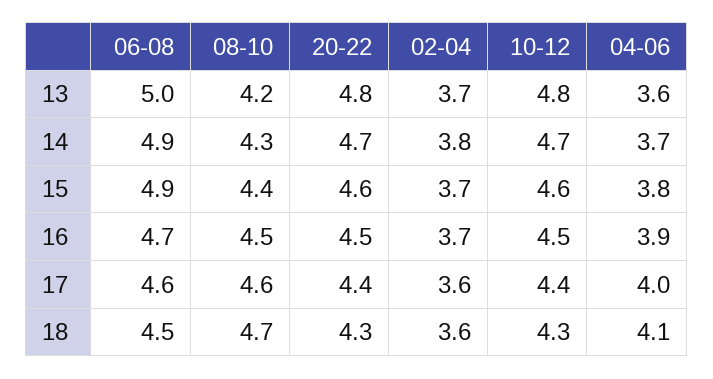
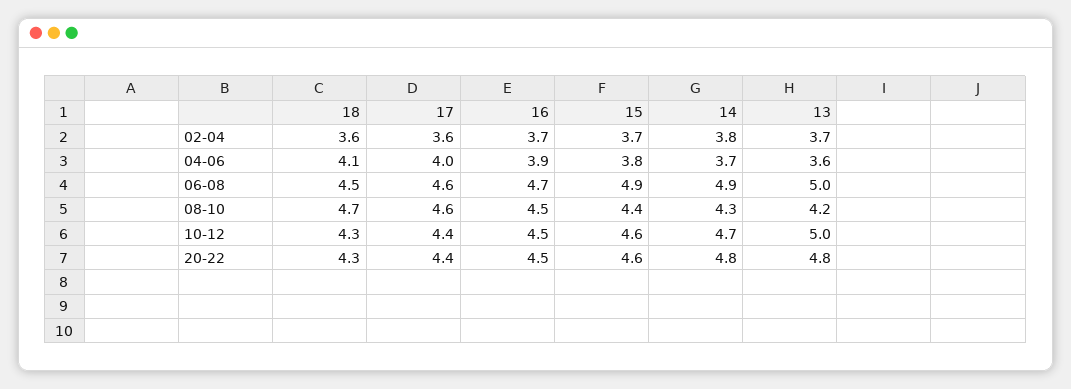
10-12, 13: 4.8 -> 5
20-22, 14: 4.7 -> 4.8

